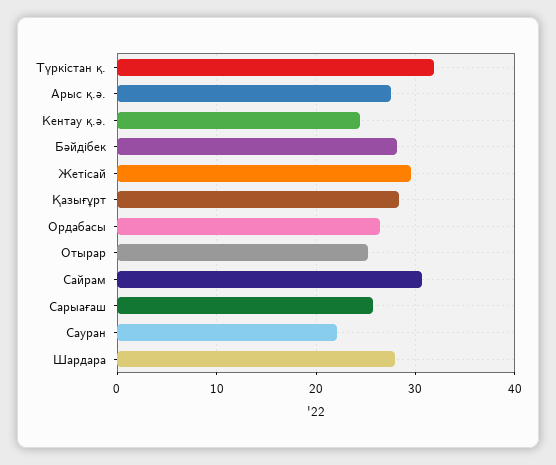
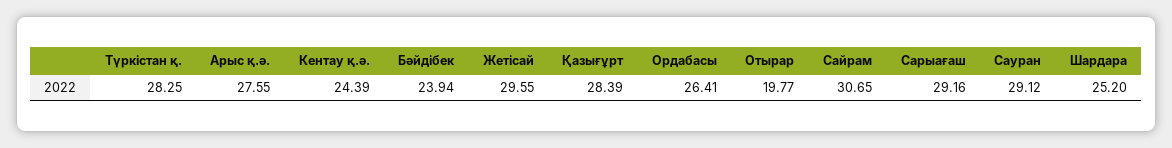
Түркістан қ.: 32 -> 28.25
Бәйдібек: 28 -> 23.94
Отырар: 25 -> 19.77
Сарыағаш: 26 -> 29.16
Сауран: 22 -> 29.12
Шардара: 28 -> 25.2

